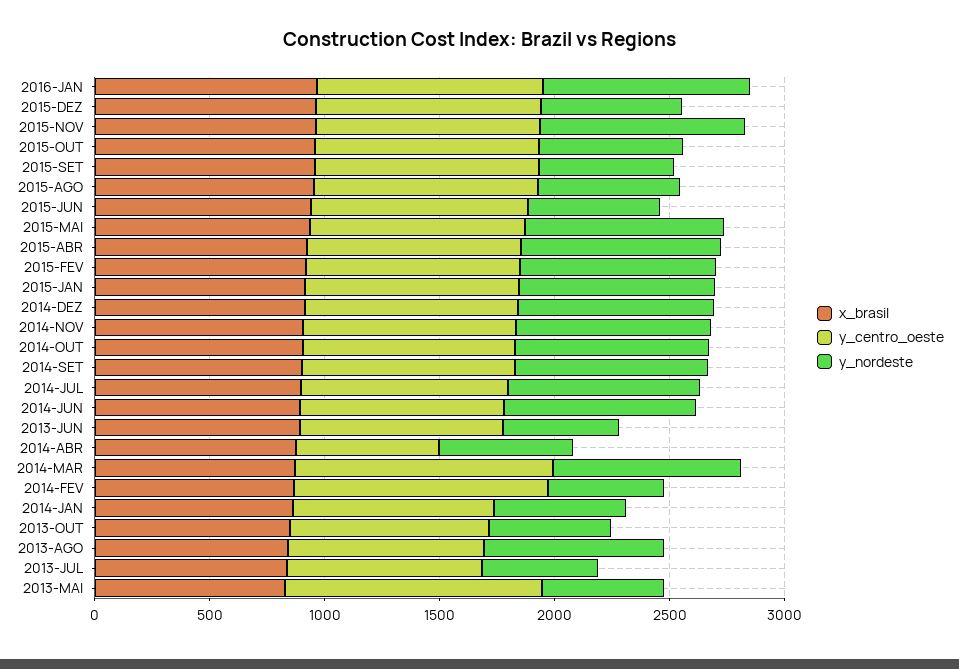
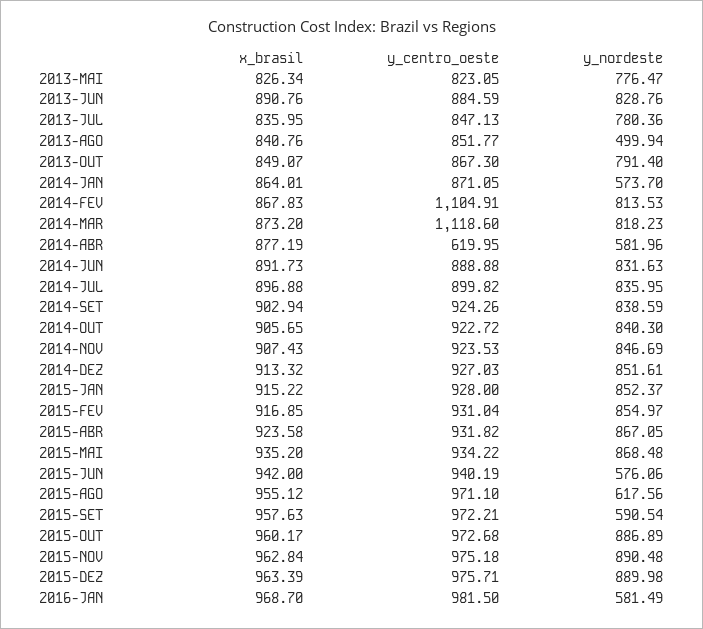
y_nordeste, 2016-JAN: 900 -> 581.49
y_nordeste, 2015-DEZ: 600 -> 889.98
y_nordeste, 2015-OUT: 600 -> 886.89
y_nordeste, 2013-JUN: 500 -> 828.76
y_nordeste, 2014-FEV: 500 -> 813.53
y_nordeste, 2013-OUT: 500 -> 791.4
y_nordeste, 2013-AGO: 800 -> 499.94
y_nordeste, 2013-JUL: 500 -> 780.36
y_centro_oeste, 2013-MAI: 1100 -> 823.05
y_nordeste, 2013-MAI: 500 -> 776.47

